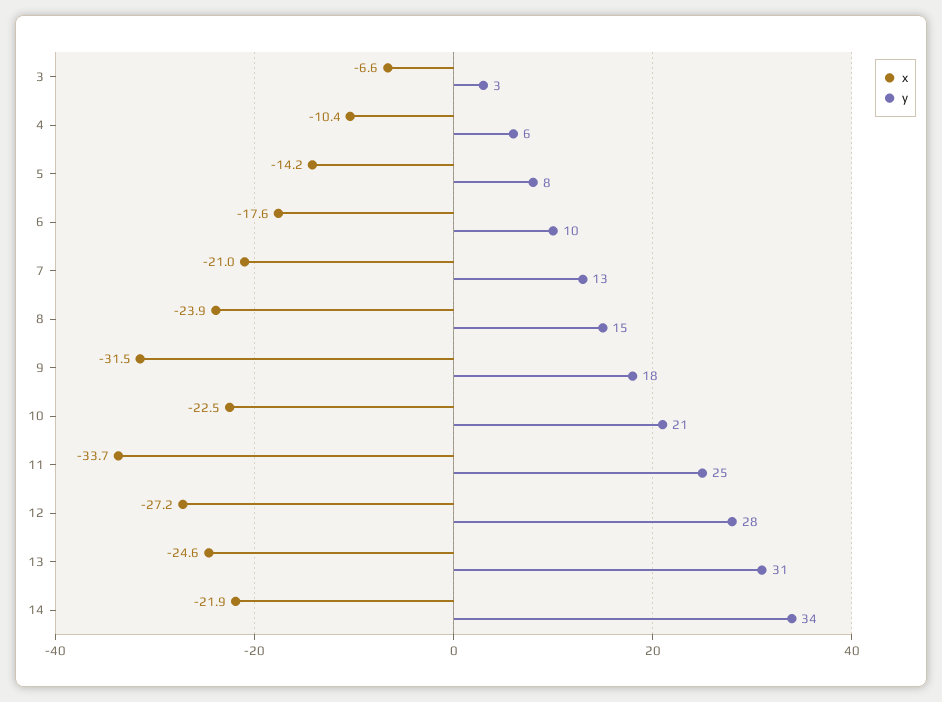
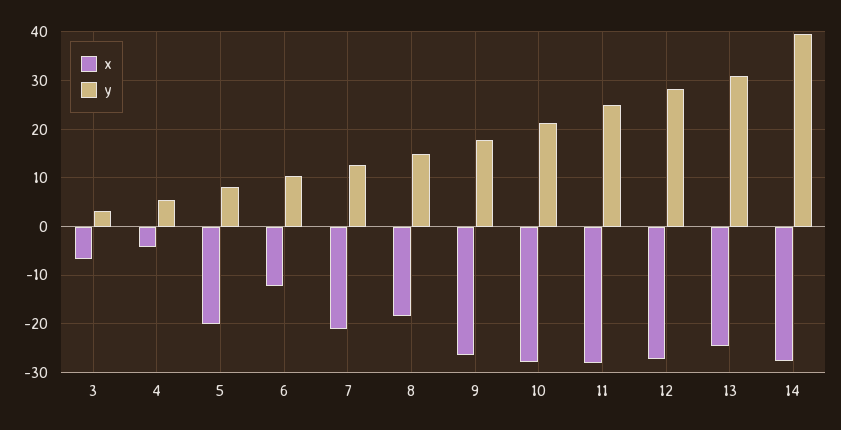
x, 4: -10.4 -> -4
x, 5: -14.2 -> -20
x, 6: -17.6 -> -12
x, 8: -23.9 -> -18
x, 9: -31.5 -> -26
x, 10: -22.5 -> -28
x, 11: -33.7 -> -28
x, 14: -21.9 -> -28
y, 14: 34 -> 40

